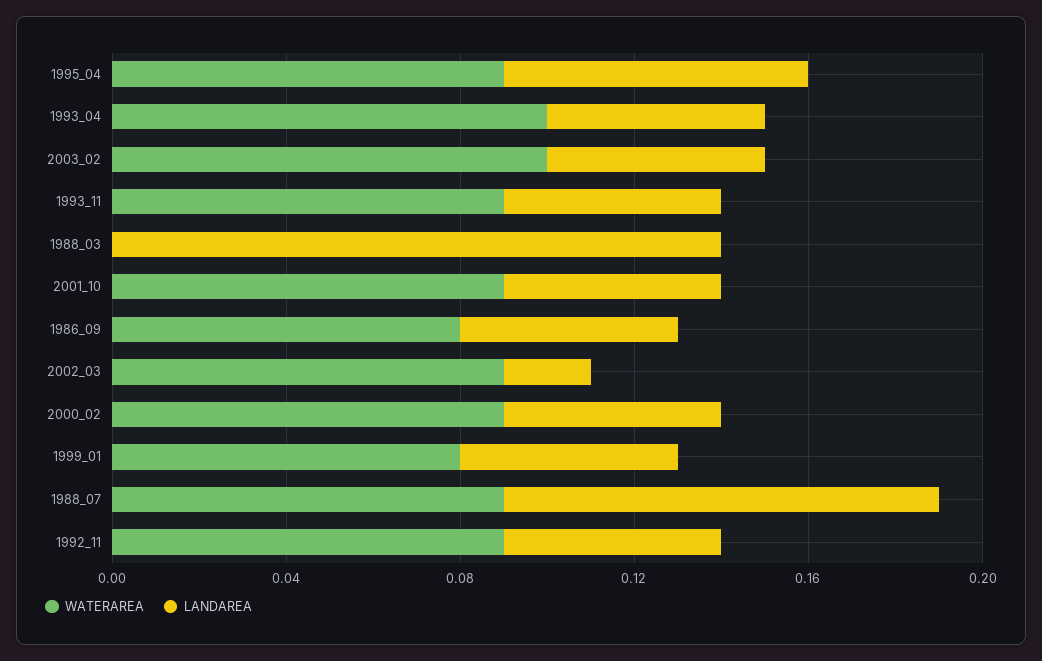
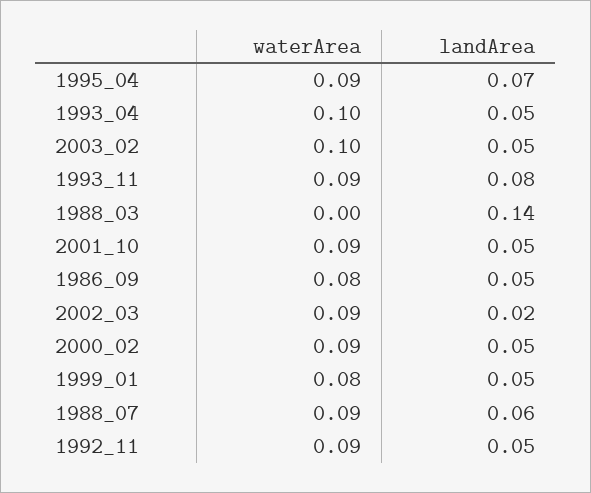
LANDAREA, 1993_11: 0.05 -> 0.08
LANDAREA, 1988_07: 0.1 -> 0.06

